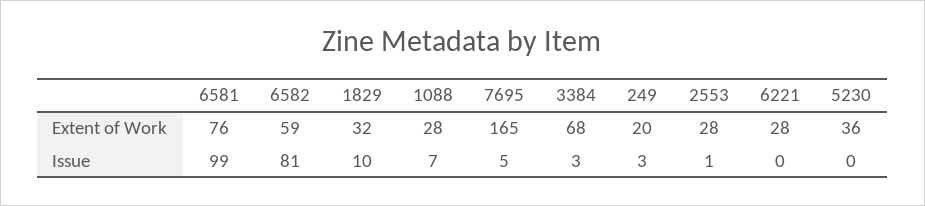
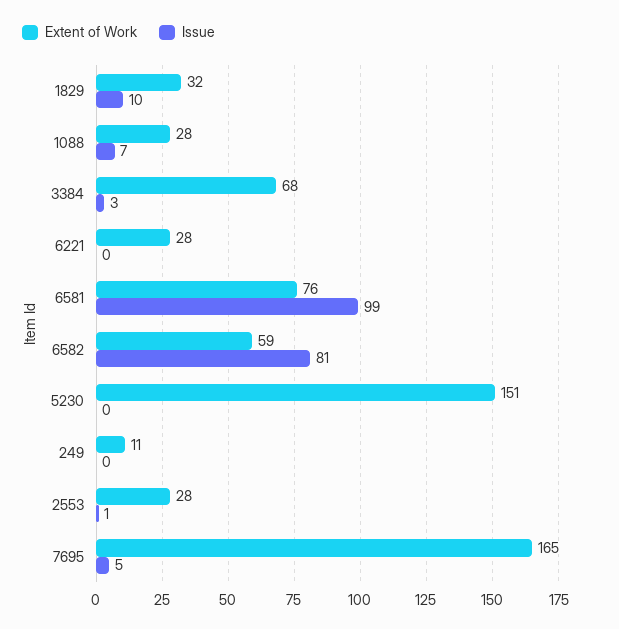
Extent of Work, 249: 20 -> 11
Extent of Work, 5230: 36 -> 151
Issue, 249: 3 -> 0

